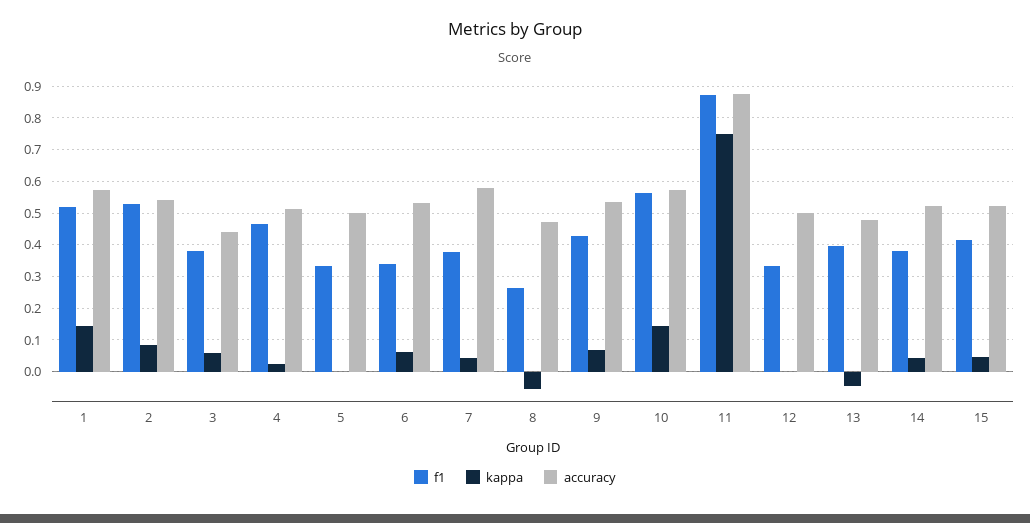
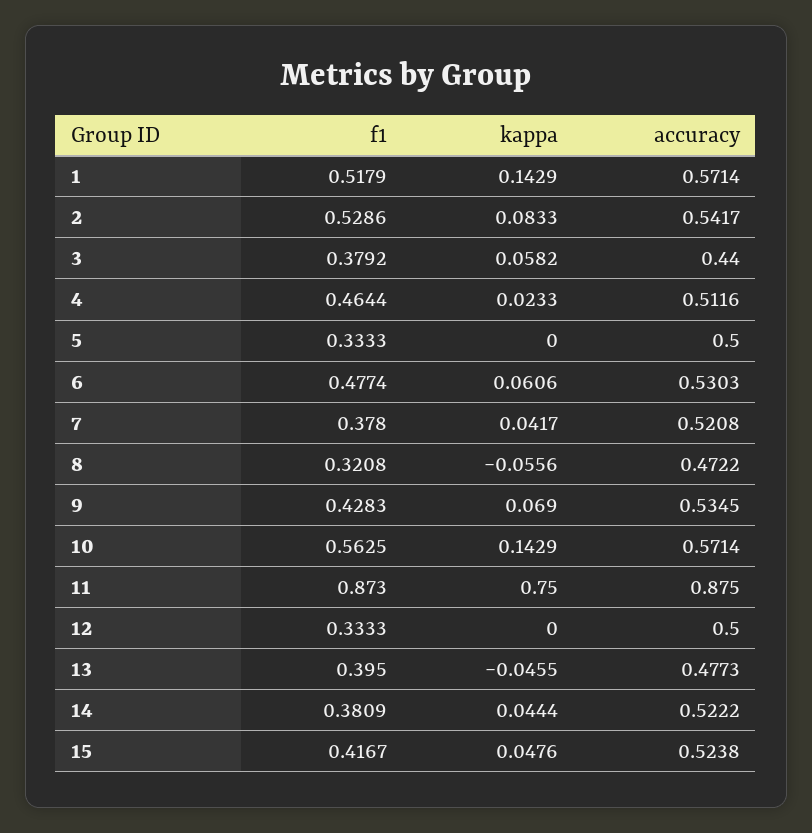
f1, 6: 0.34 -> 0.4774
accuracy, 7: 0.58 -> 0.5208
f1, 8: 0.26 -> 0.3208

